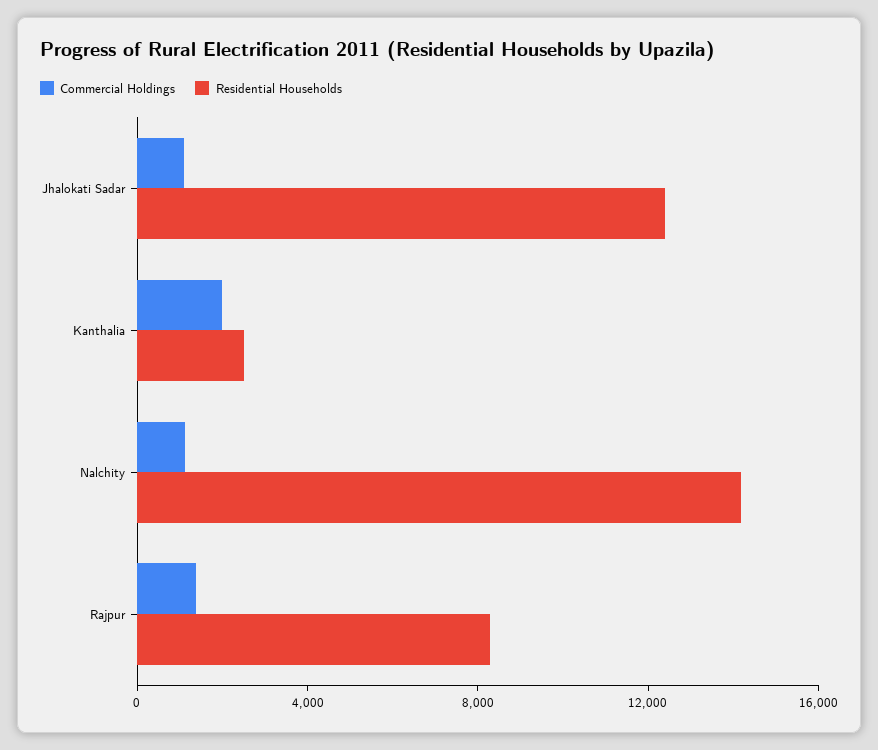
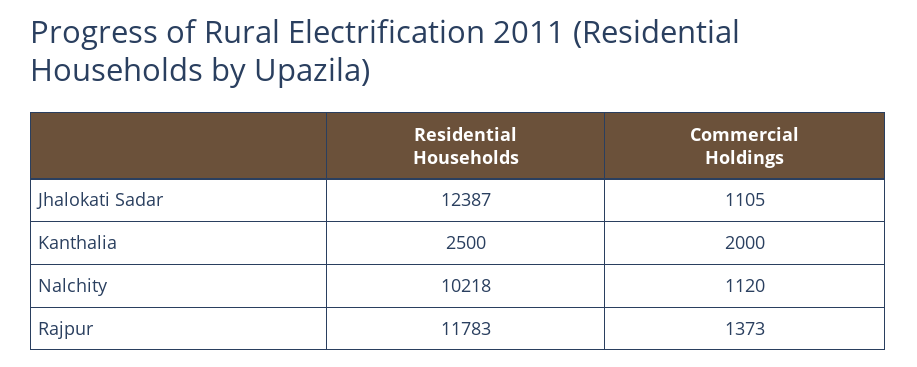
Residential Households, Nalchity: 14000 -> 10218
Residential Households, Rajpur: 8000 -> 11783

